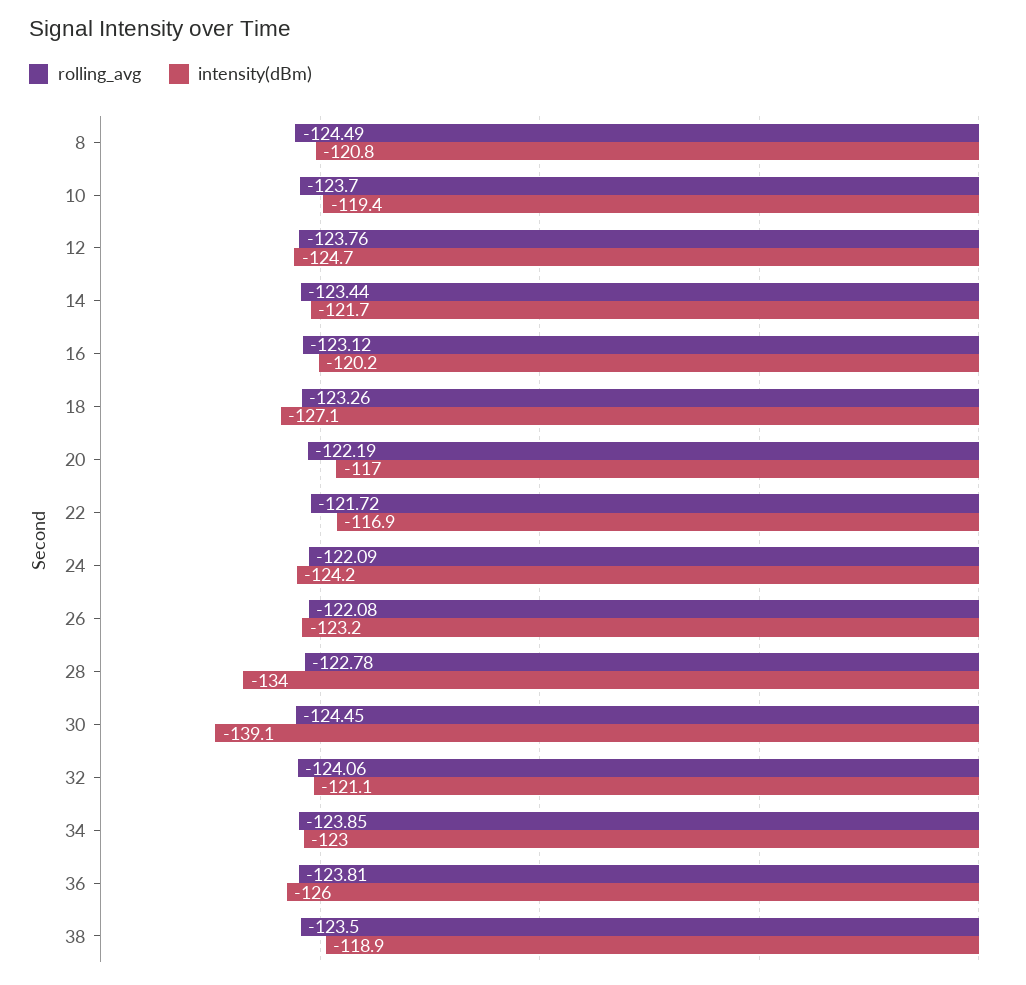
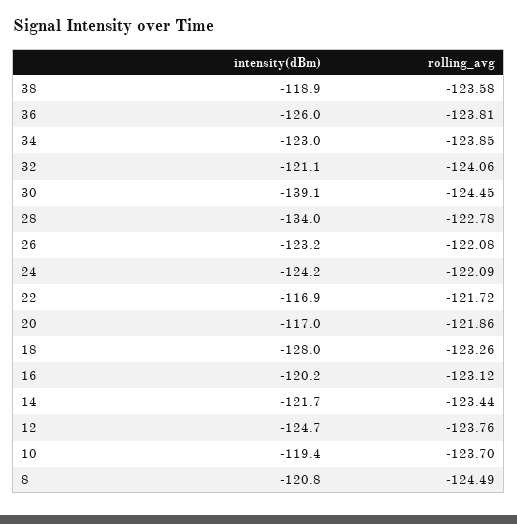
intensity(dBm), 18: -127.1 -> -128
rolling_avg, 20: -122.19 -> -121.86
rolling_avg, 38: -123.5 -> -123.58

